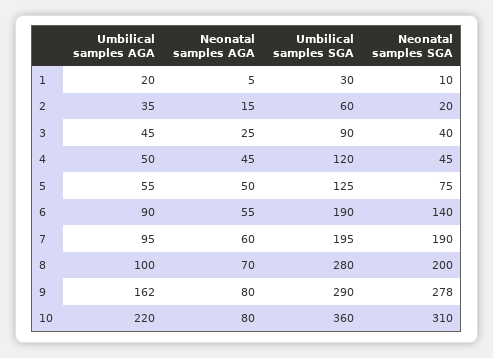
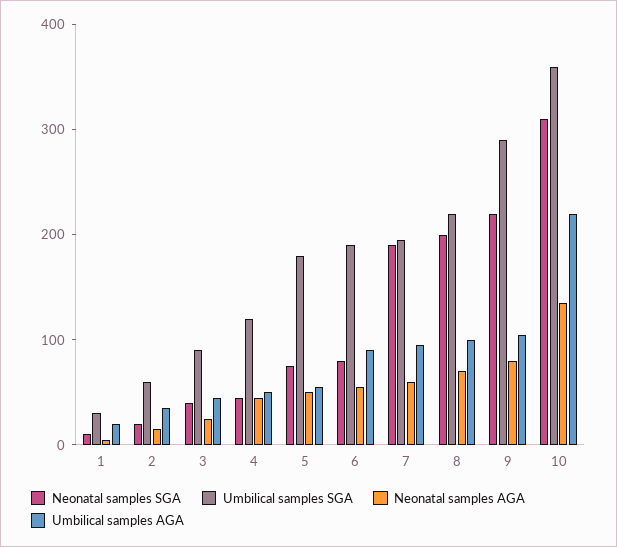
Umbilical samples SGA, 5: 125 -> 180
Neonatal samples SGA, 6: 140 -> 80
Umbilical samples SGA, 8: 280 -> 220
Umbilical samples AGA, 9: 162 -> 100
Neonatal samples SGA, 9: 278 -> 220
Neonatal samples AGA, 10: 80 -> 140

